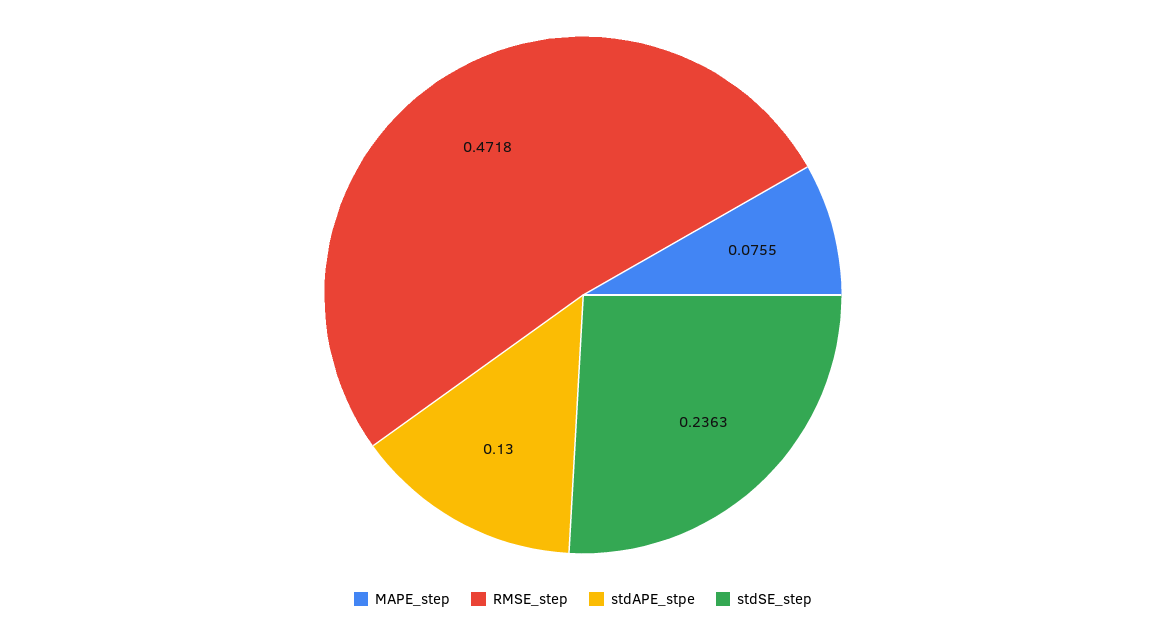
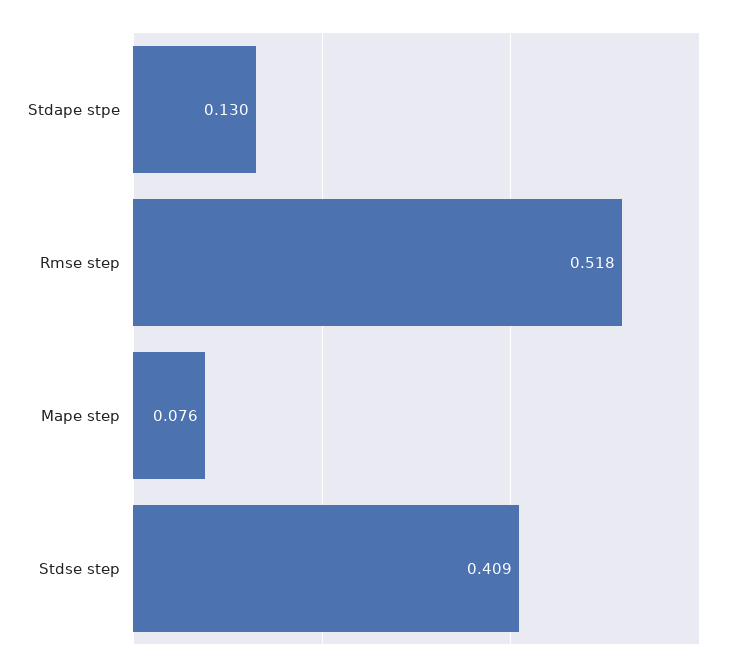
RMSE_step: 0.4718 -> 0.518
stdSE_step: 0.2363 -> 0.409

